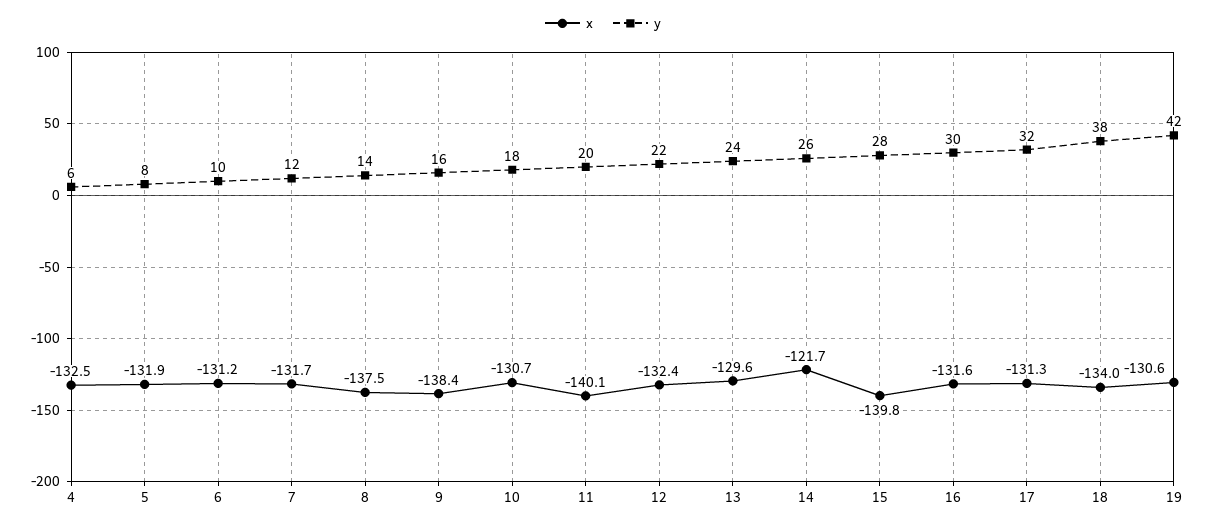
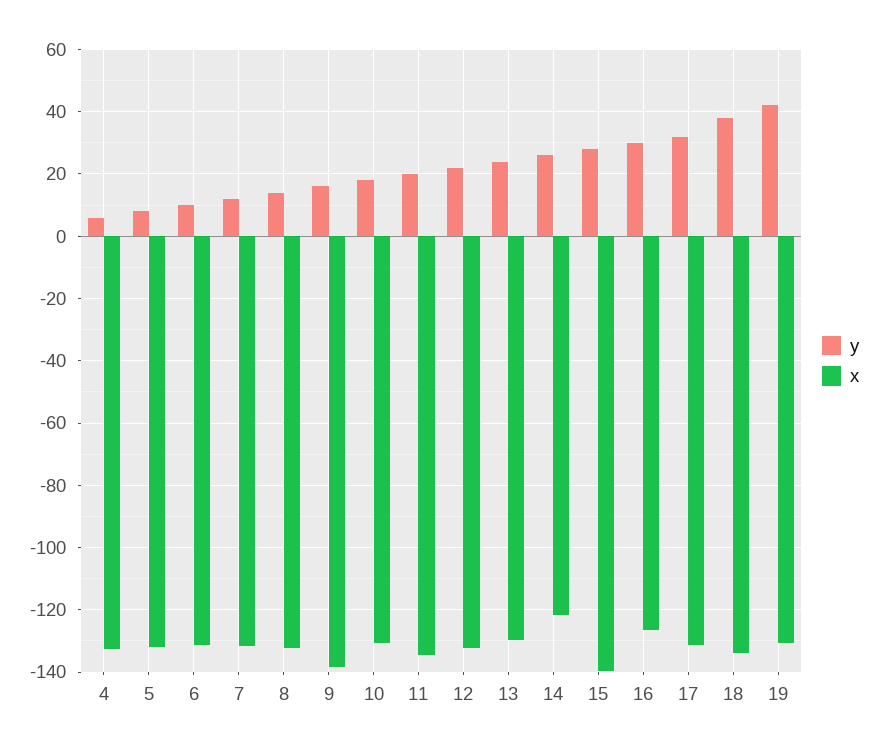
x, 8: -137.5 -> -132
x, 11: -140.1 -> -134
x, 16: -131.6 -> -126

